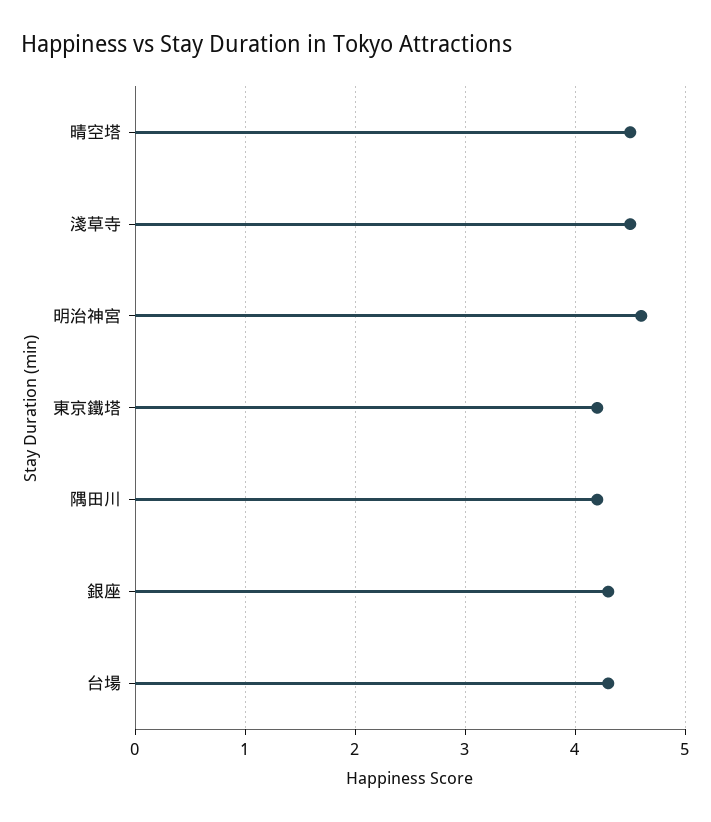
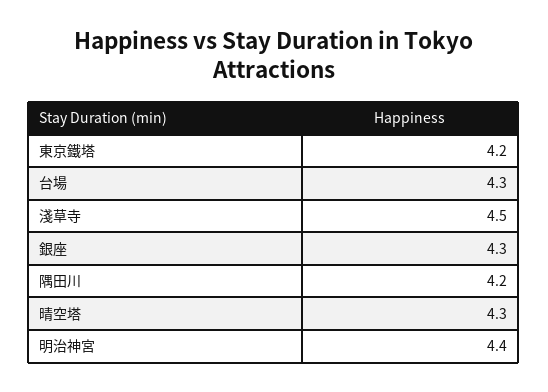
晴空塔: 4.5 -> 4.3
明治神宮: 4.6 -> 4.4

